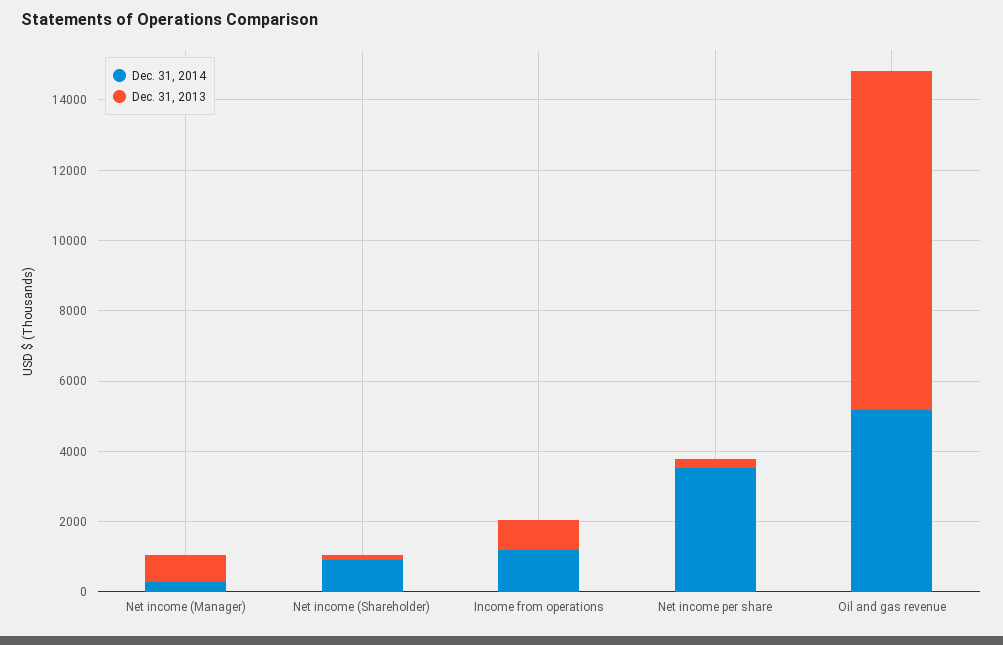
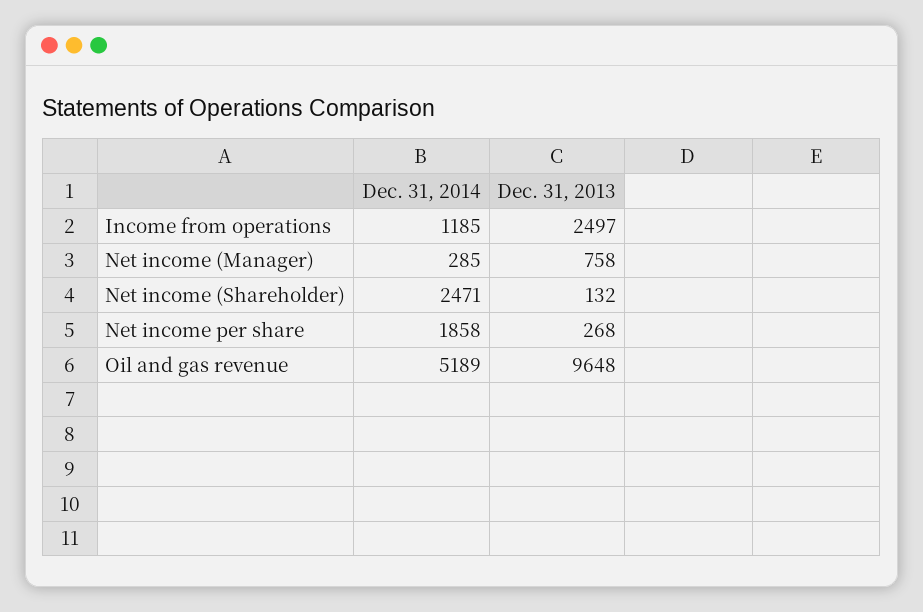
Dec. 31, 2014, Net income (Shareholder): 1000 -> 2471
Dec. 31, 2013, Income from operations: 1000 -> 2497
Dec. 31, 2014, Net income per share: 3500 -> 1858

